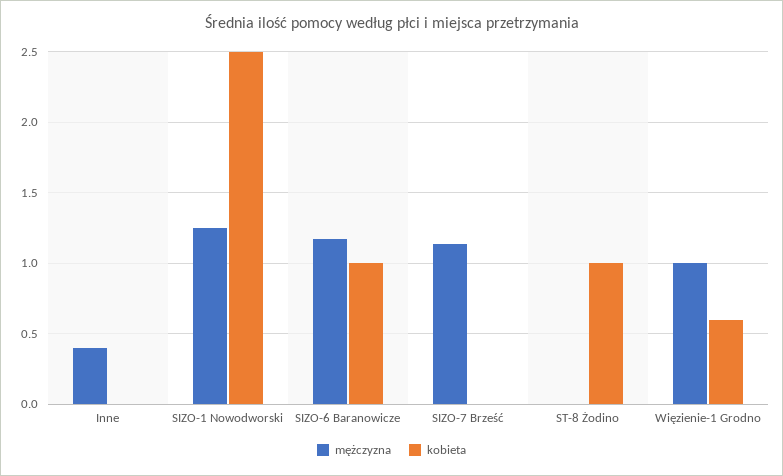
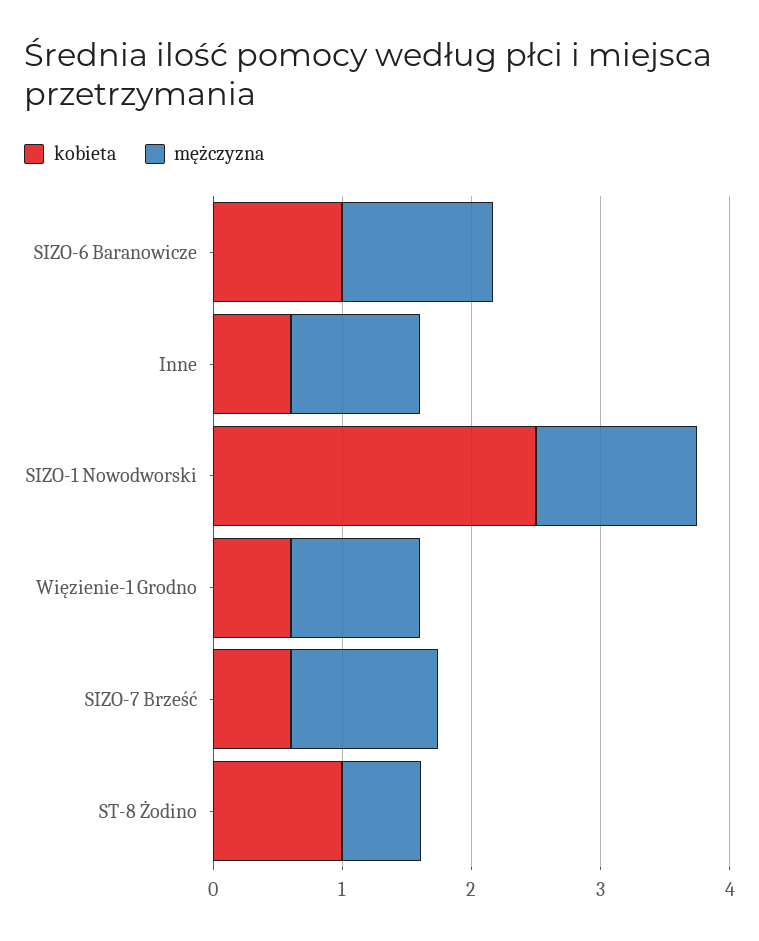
mężczyzna, Inne: 0.4 -> 1
kobieta, Inne: 0 -> 0.6
kobieta, SIZO-7 Brześć: 0 -> 0.6
mężczyzna, ST-8 Żodino: 0 -> 0.6

